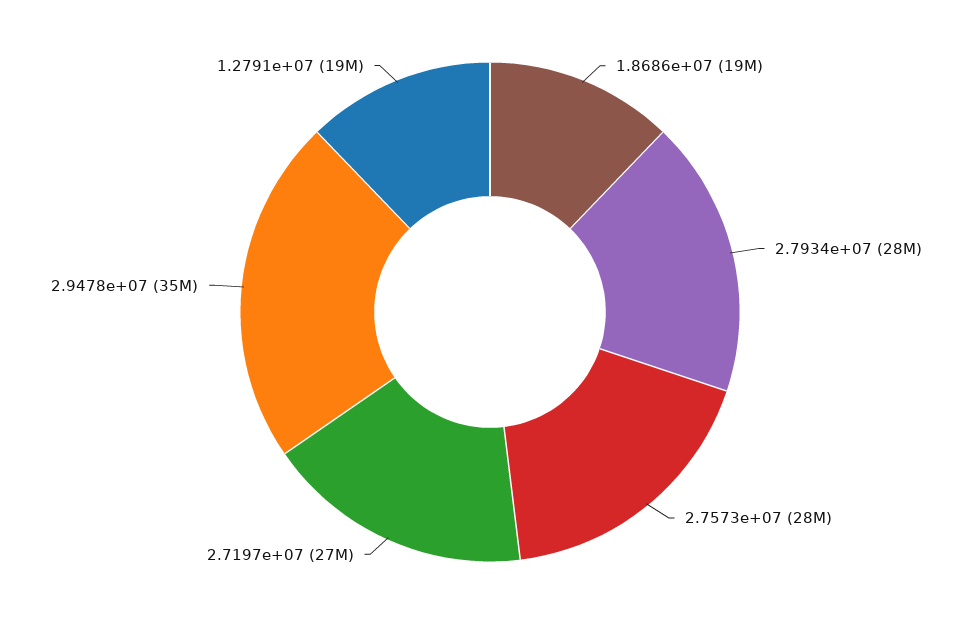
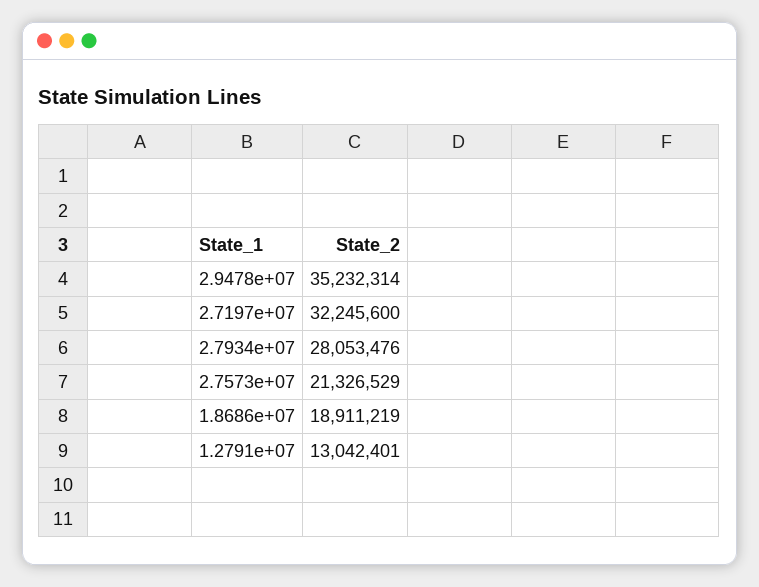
2.7573e+07: 28000000 -> 21326529
2.7197e+07: 27000000 -> 32245600
1.2791e+07: 19000000 -> 13042401

